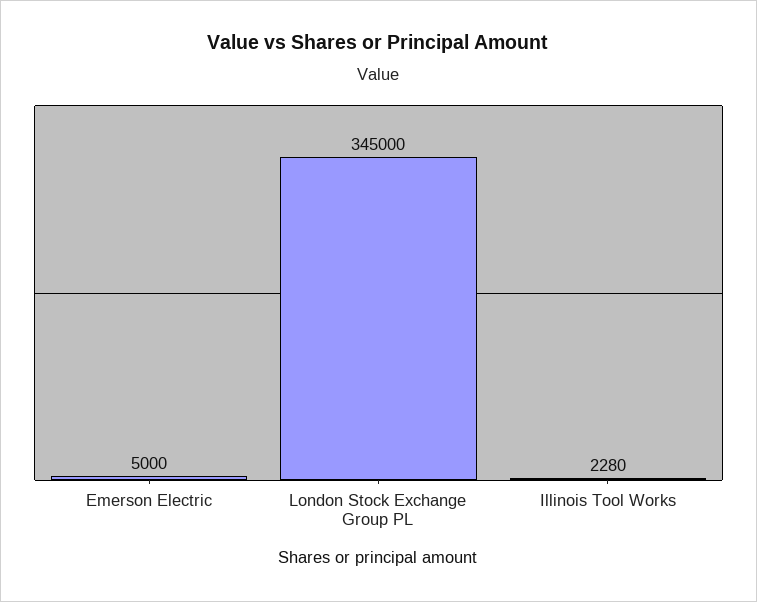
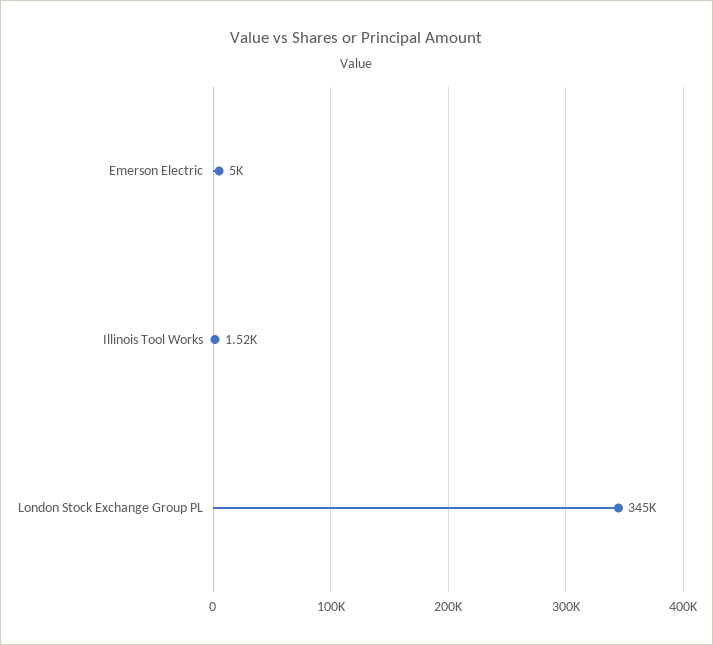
Illinois Tool Works: 2280 -> 1520

